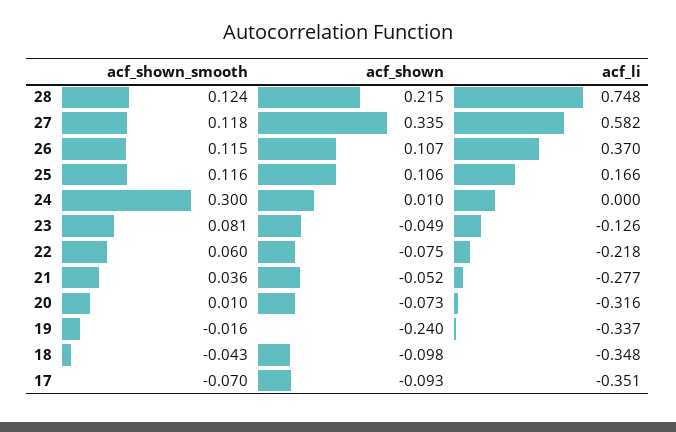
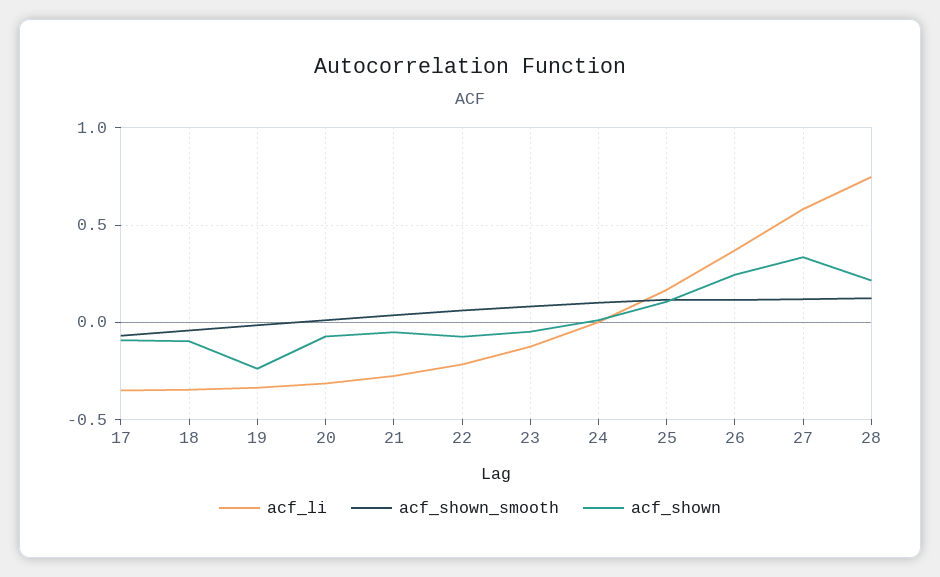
acf_shown, 26: 0.107 -> 0.25
acf_shown_smooth, 24: 0.3 -> 0.1

